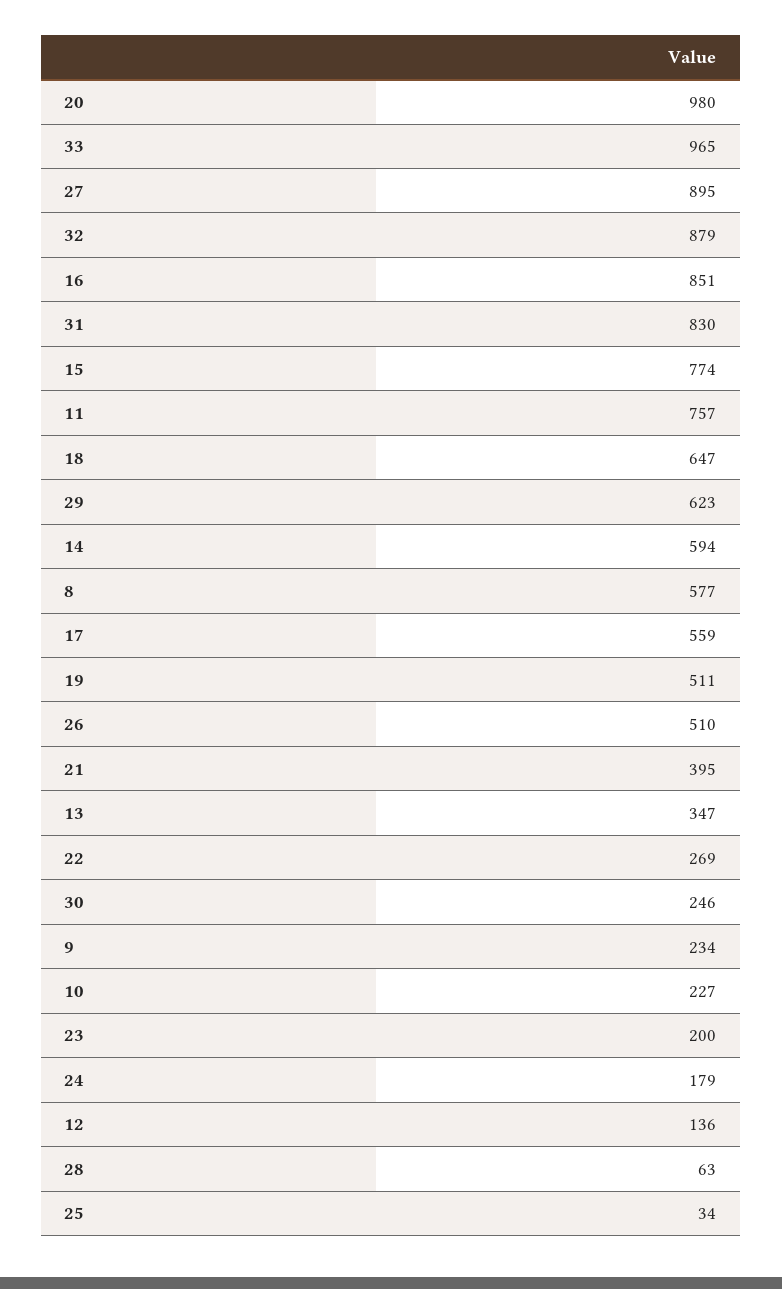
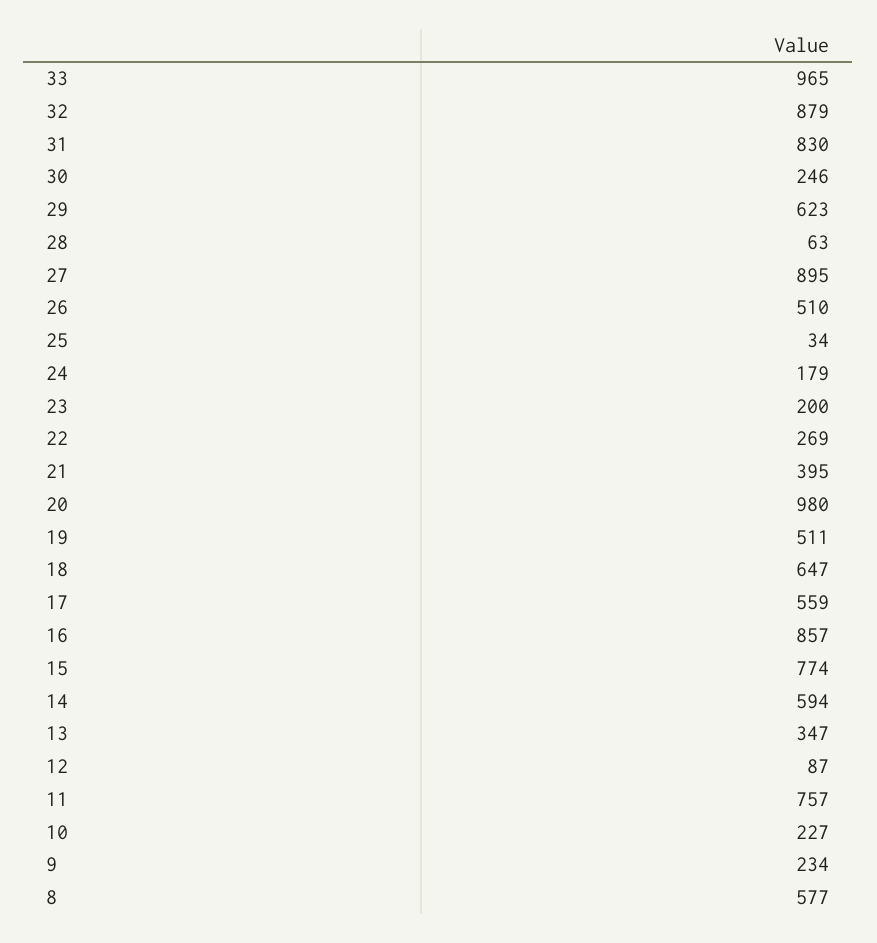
16: 851 -> 857
12: 136 -> 87

